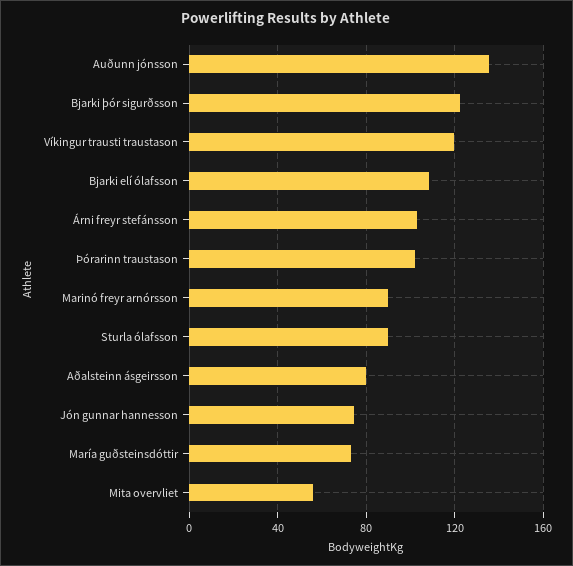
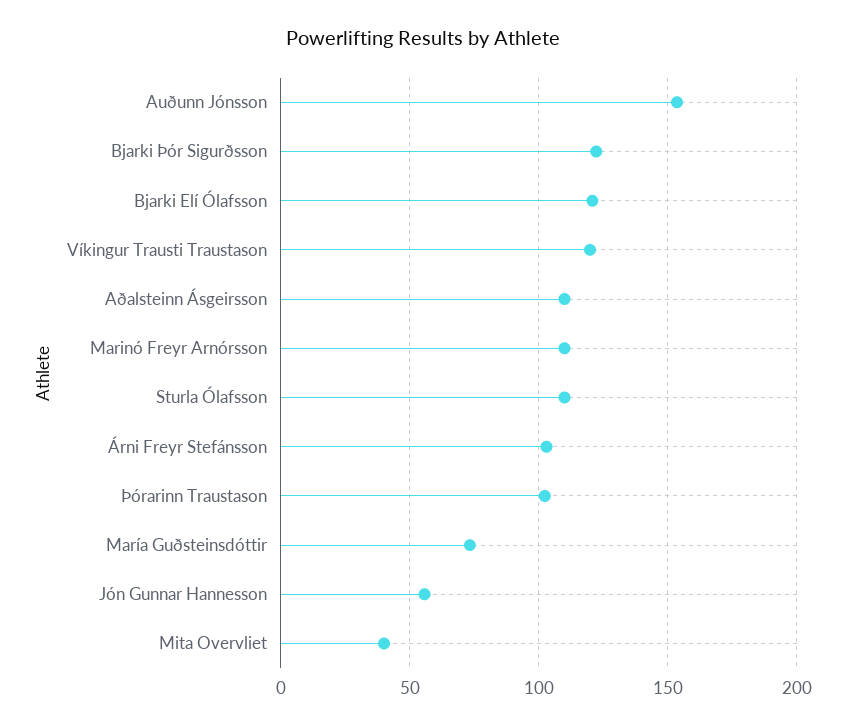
Auðunn jónsson: 135 -> 155
Bjarki elí ólafsson: 110 -> 120
Marinó freyr arnórsson: 90 -> 110
Sturla ólafsson: 90 -> 110
Aðalsteinn ásgeirsson: 80 -> 110
Jón gunnar hannesson: 75 -> 55
Mita overvliet: 55 -> 40

